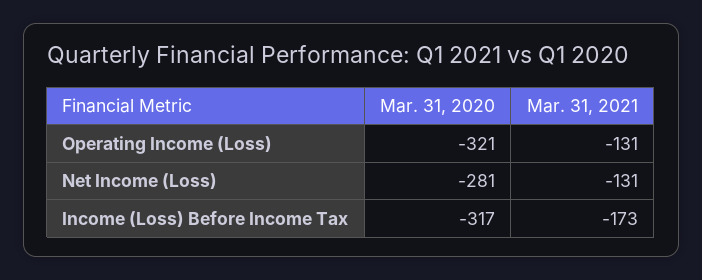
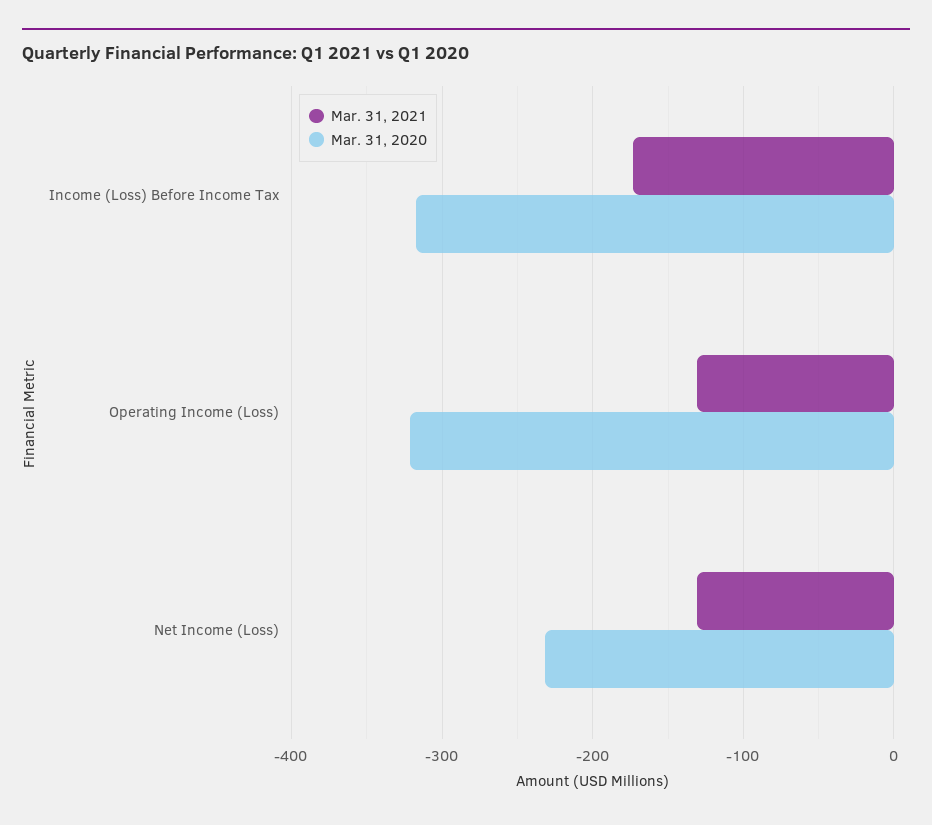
Mar. 31, 2020, Net Income (Loss): -281 -> -230

